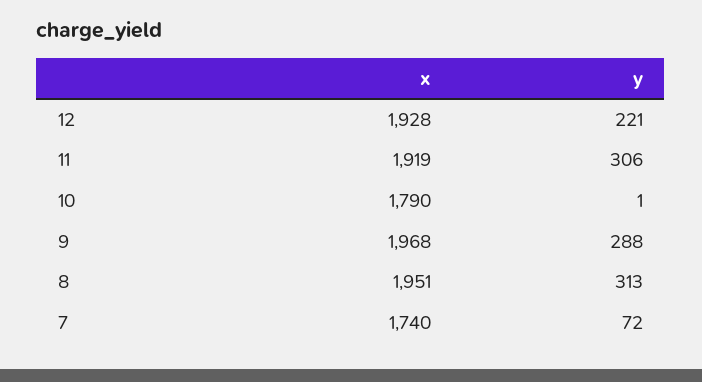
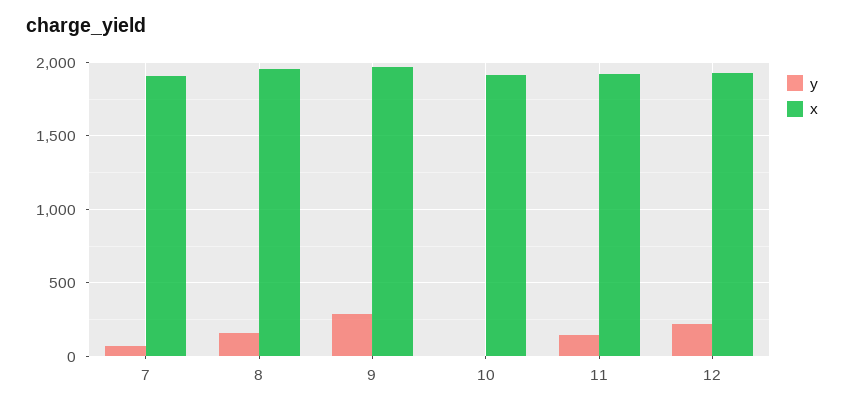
y, 11: 306 -> 150
x, 10: 1790 -> 1900
y, 8: 313 -> 150
x, 7: 1740 -> 1900

